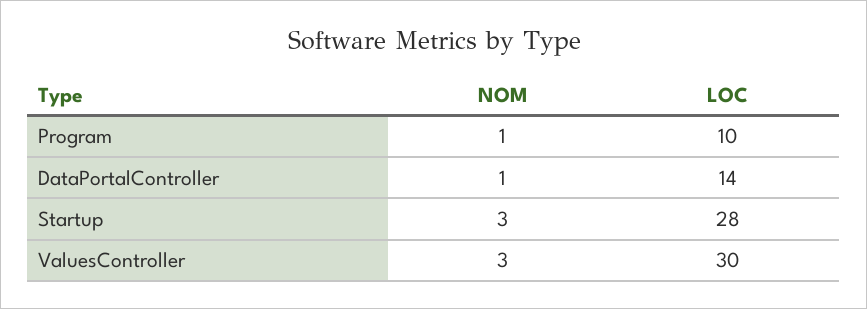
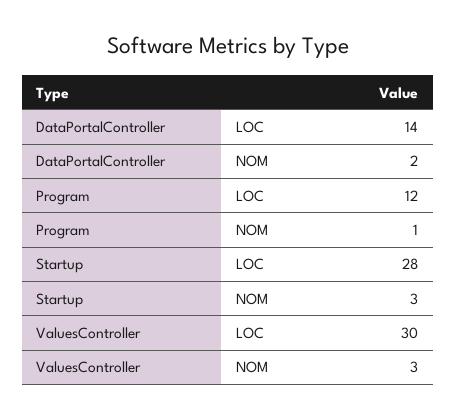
LOC, Program: 10 -> 12
NOM, DataPortalController: 1 -> 2

